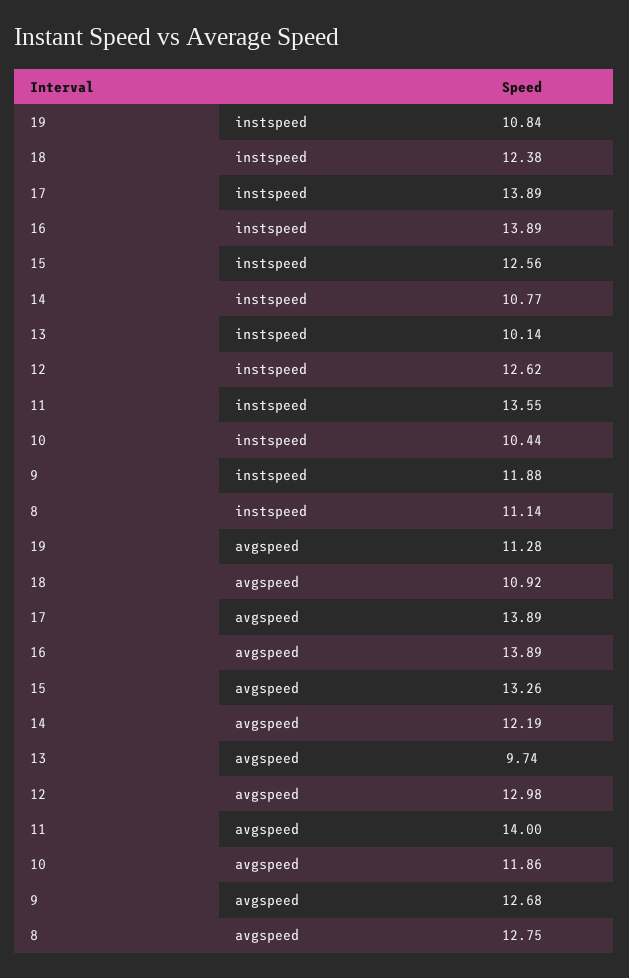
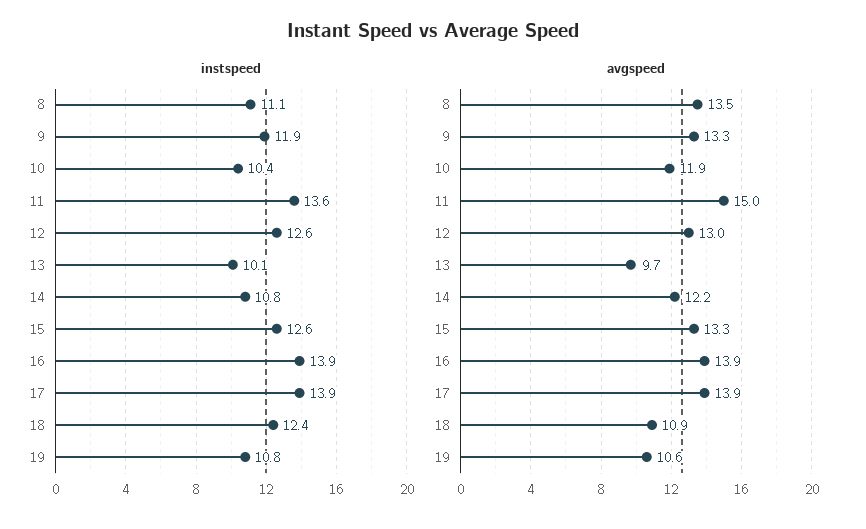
avgspeed, 19: 11.28 -> 10.6
avgspeed, 11: 14 -> 15
avgspeed, 9: 12.68 -> 13.3
avgspeed, 8: 12.75 -> 13.5

